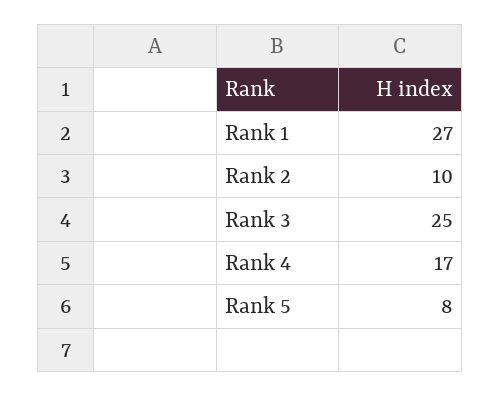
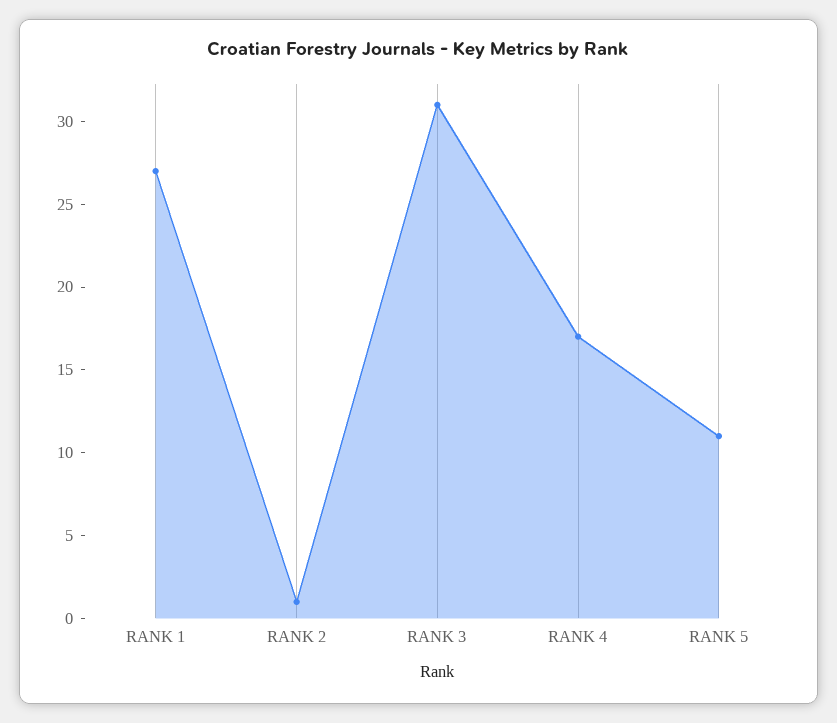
Rank 2: 10 -> 1
Rank 3: 25 -> 31
Rank 5: 8 -> 11

